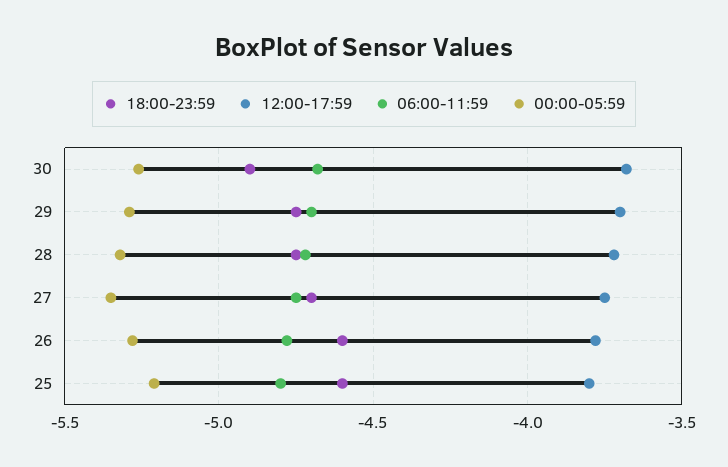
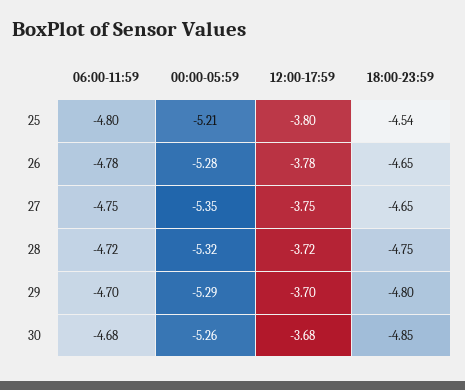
18:00-23:59, 30: -4.9 -> -4.85
18:00-23:59, 29: -4.75 -> -4.8
18:00-23:59, 27: -4.7 -> -4.65
18:00-23:59, 26: -4.6 -> -4.65
18:00-23:59, 25: -4.6 -> -4.54

